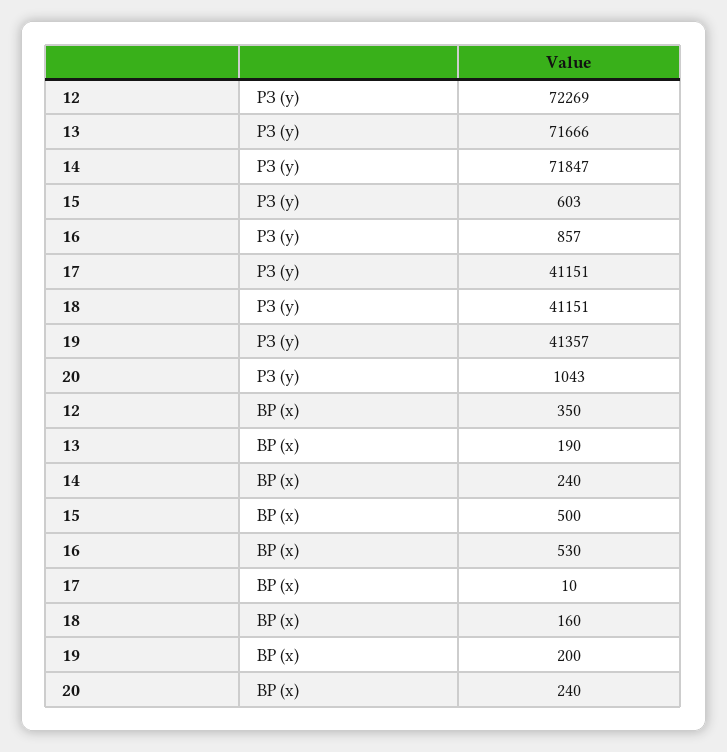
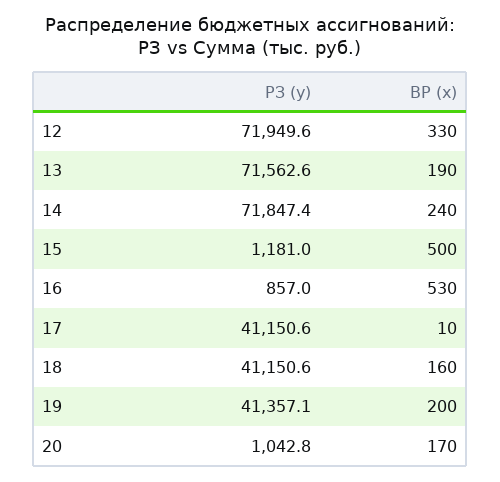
12, РЗ (y): 72269 -> 71949.6
13, РЗ (y): 71666 -> 71562.6
15, РЗ (y): 603 -> 1181
12, ВР (x): 350 -> 330
20, ВР (x): 240 -> 170

